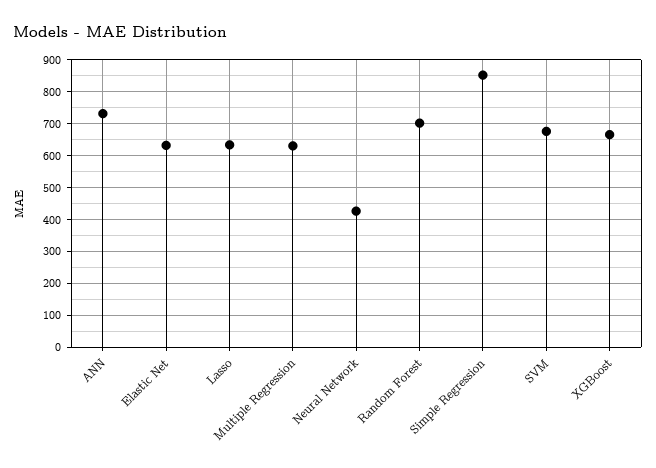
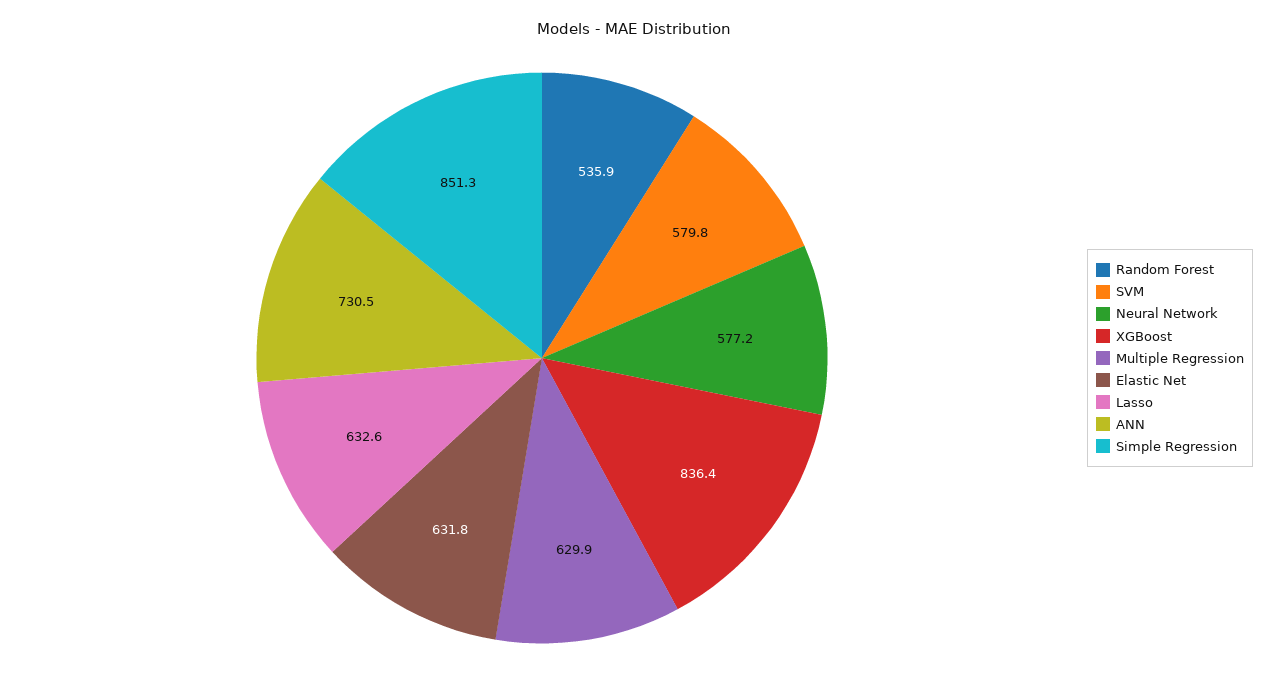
Neural Network: 420 -> 577.2
Random Forest: 700 -> 535.9
SVM: 680 -> 579.8
XGBoost: 660 -> 836.4

